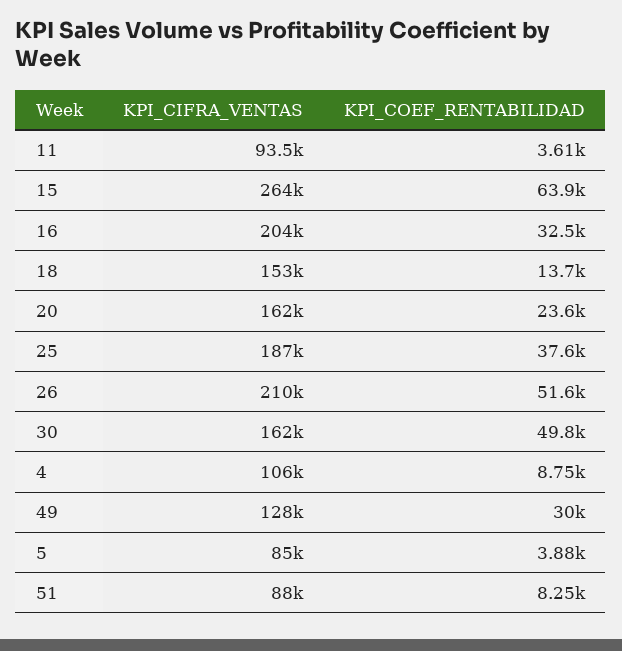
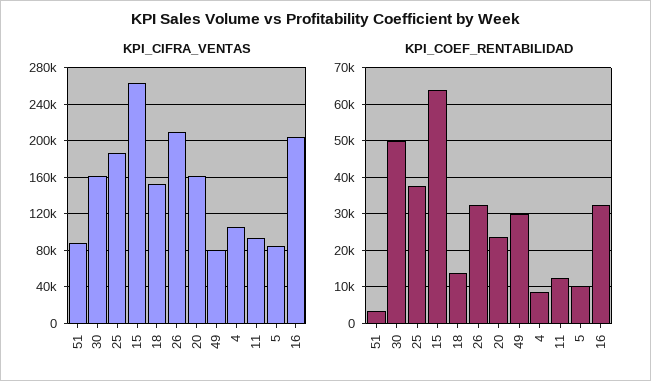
KPI_COEF_RENTABILIDAD, 11: 3610 -> 12000
KPI_COEF_RENTABILIDAD, 26: 51600 -> 32000
KPI_CIFRA_VENTAS, 49: 128000 -> 80000
KPI_COEF_RENTABILIDAD, 5: 3880 -> 10000
KPI_COEF_RENTABILIDAD, 51: 8250 -> 4000

